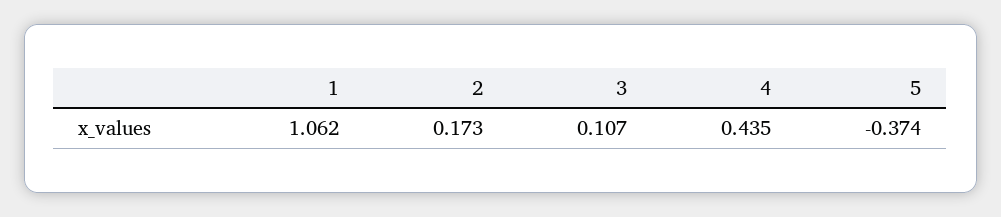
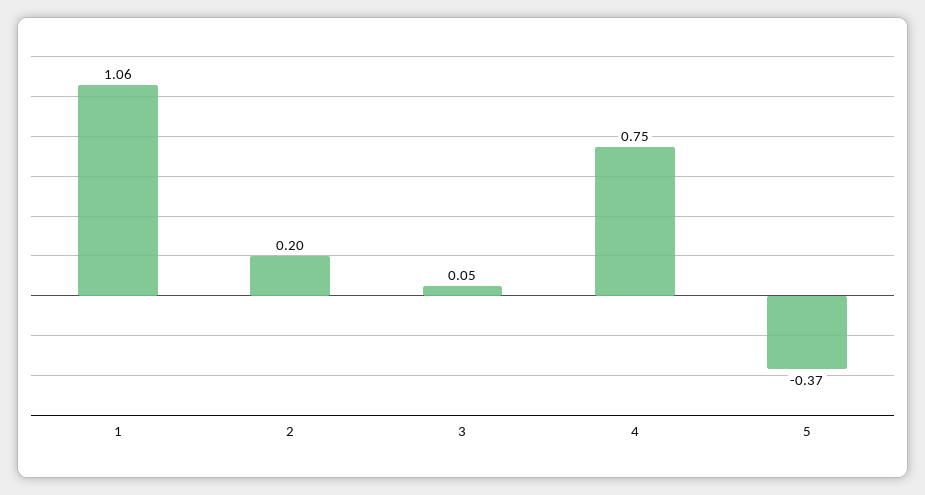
2: 0.173 -> 0.2
3: 0.107 -> 0.05
4: 0.435 -> 0.75

